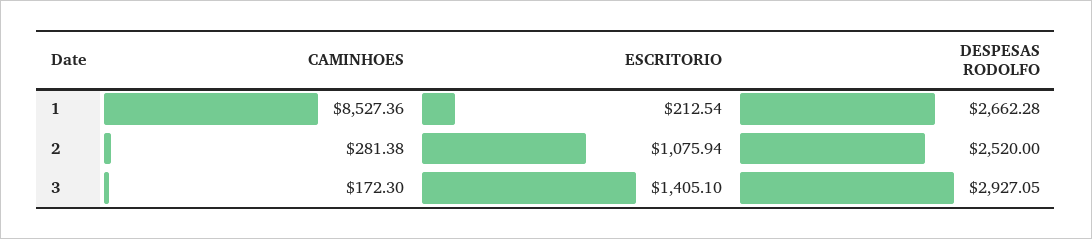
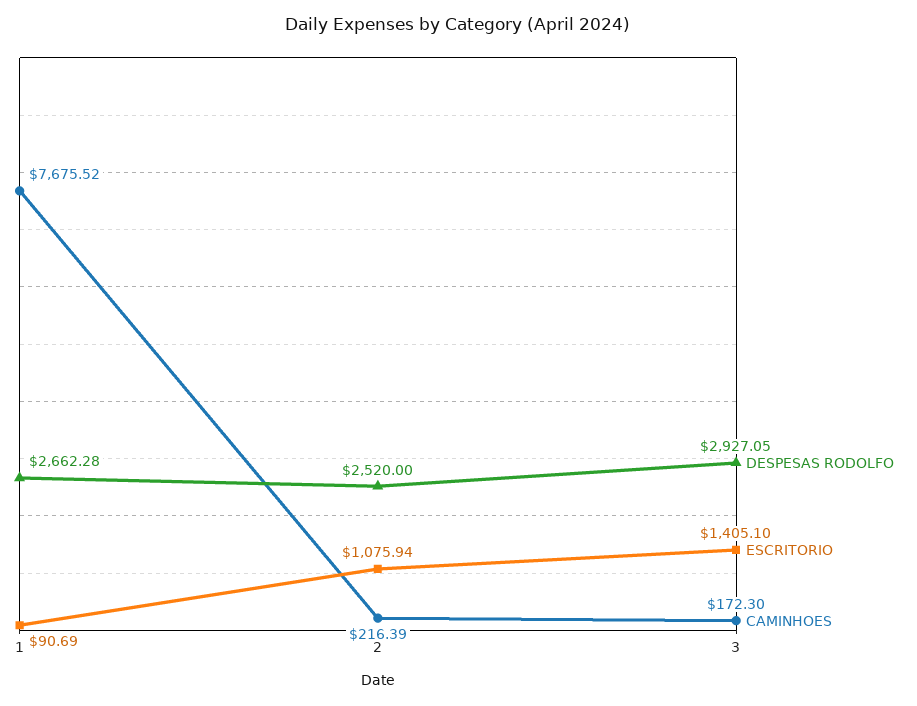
CAMINHOES, 1: 8527.36 -> 7675.52
ESCRITORIO, 1: 212.54 -> 90.69
CAMINHOES, 2: 281.38 -> 216.39

